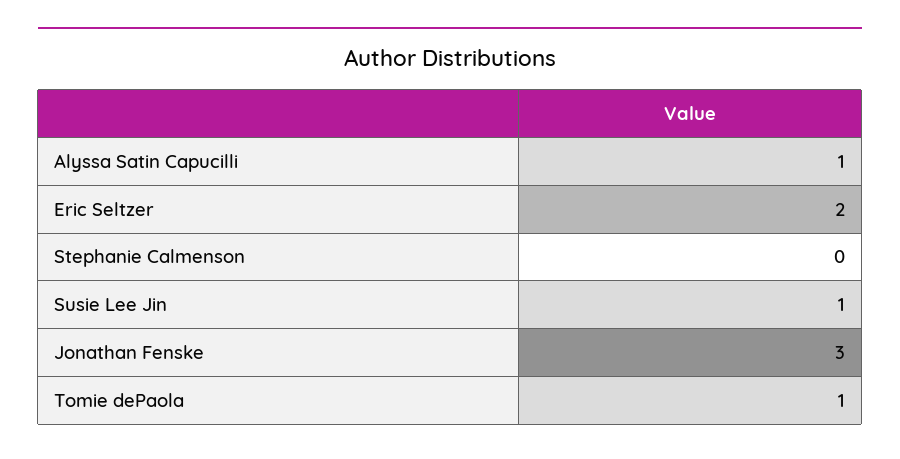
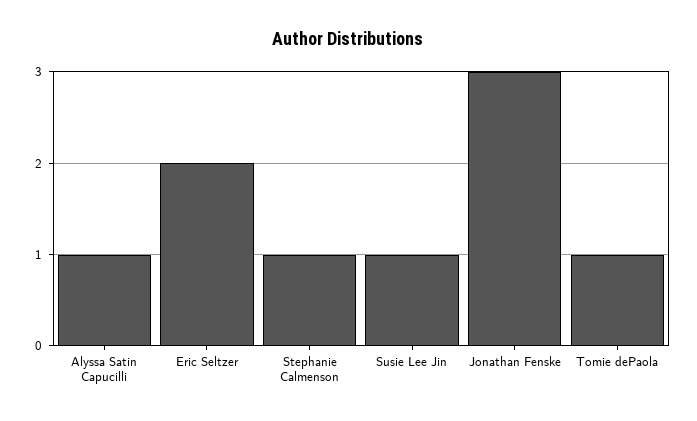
Stephanie Calmenson: 0 -> 1

